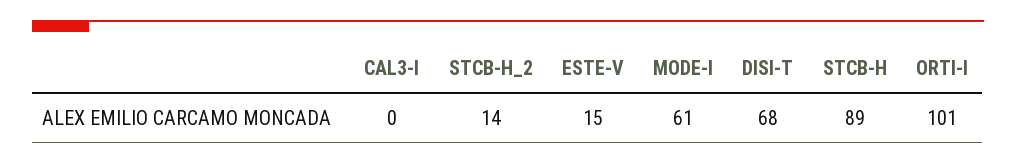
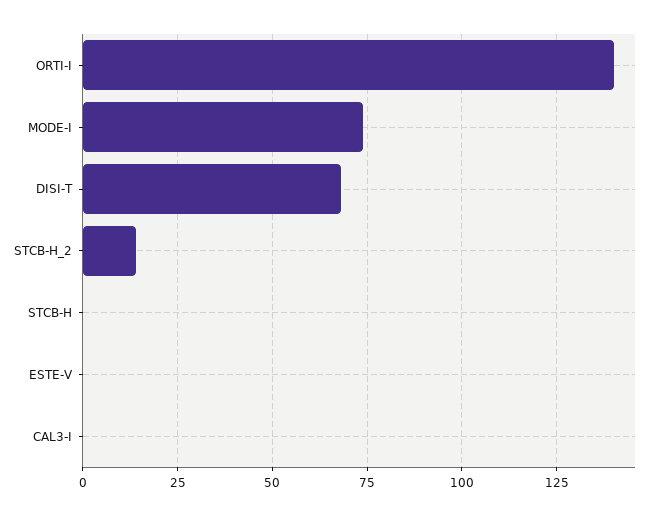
ESTE-V: 15 -> 0
MODE-I: 61 -> 75
STCB-H: 89 -> 0
ORTI-I: 101 -> 140

